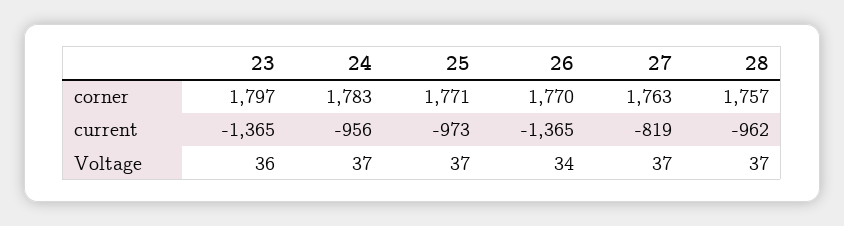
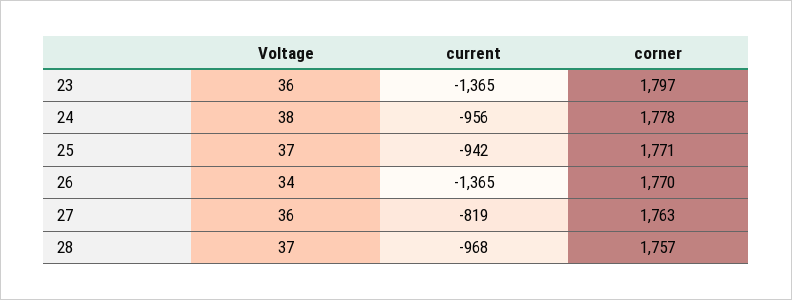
24, corner: 1783 -> 1778
25, current: -973 -> -942
28, current: -962 -> -968
24, Voltage: 37 -> 38
27, Voltage: 37 -> 36

